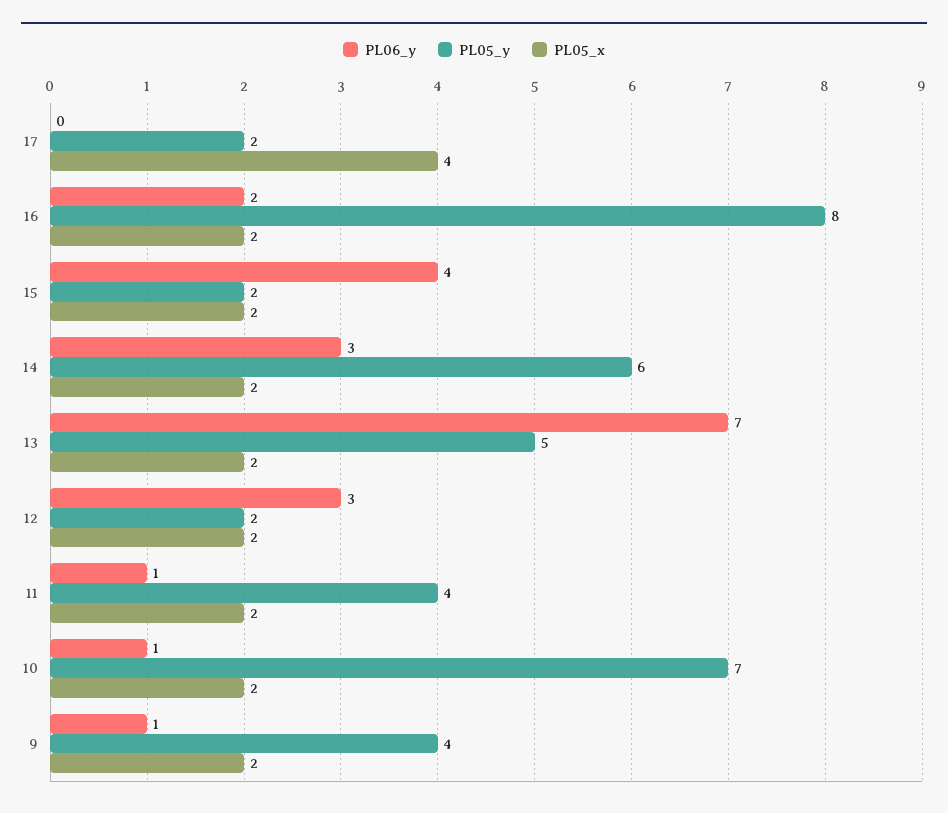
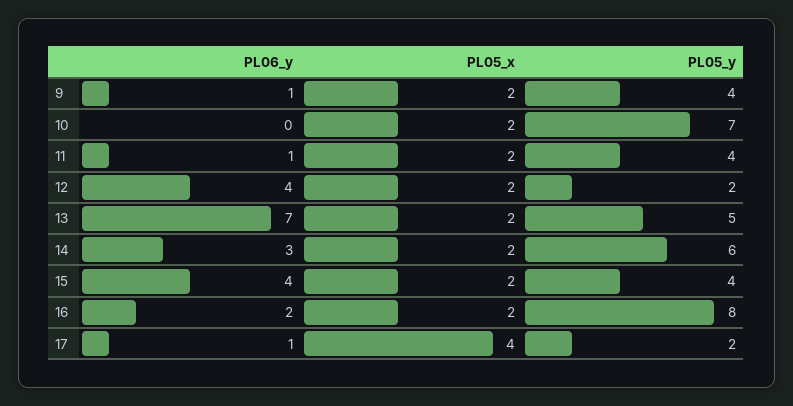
PL06_y, 17: 0 -> 1
PL05_y, 15: 2 -> 4
PL06_y, 12: 3 -> 4
PL06_y, 10: 1 -> 0

